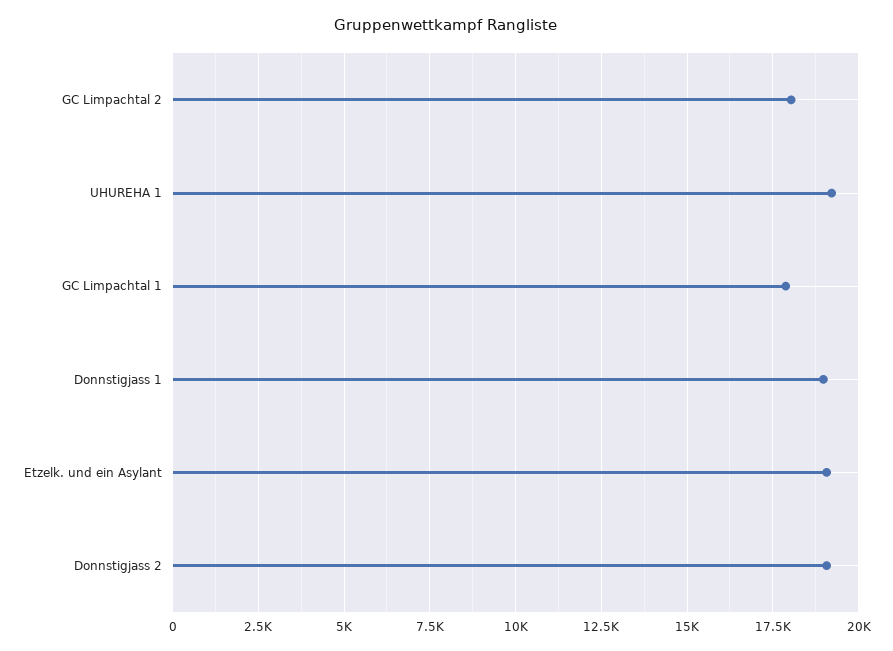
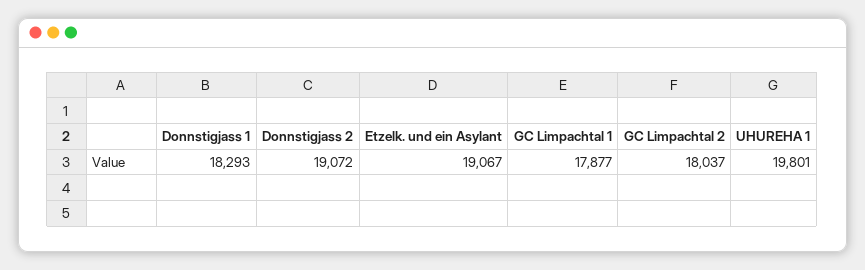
UHUREHA 1: 19250 -> 19801
Donnstigjass 1: 19000 -> 18293

